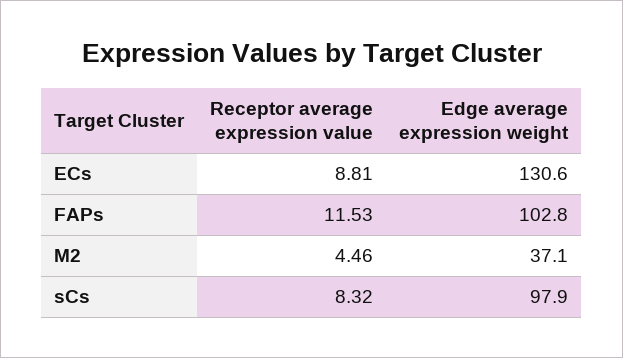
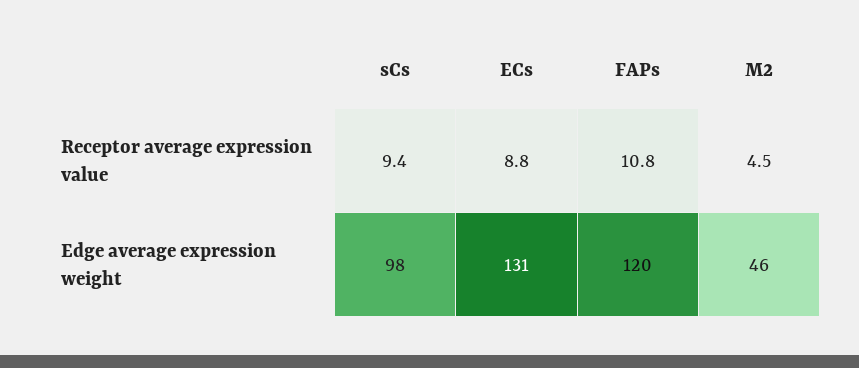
Receptor average expression value, FAPs: 11.53 -> 10.8
Edge average expression weight, FAPs: 102.8 -> 120
Edge average expression weight, M2: 37.1 -> 46
Receptor average expression value, sCs: 8.32 -> 9.4

